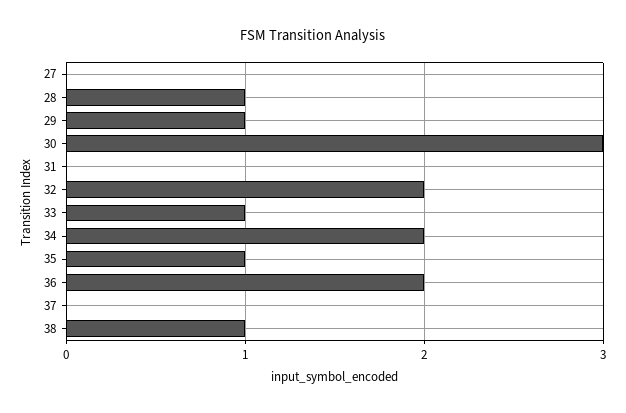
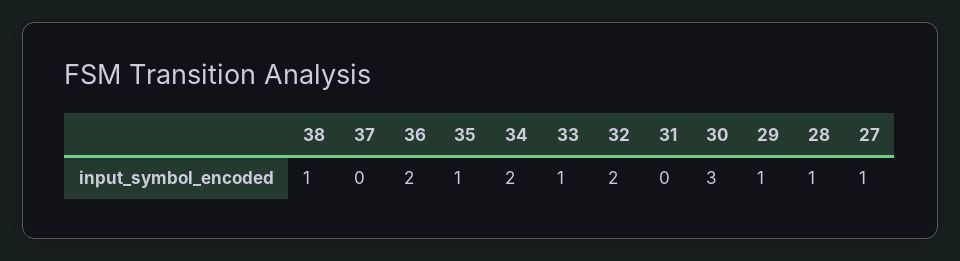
27: 0 -> 1

